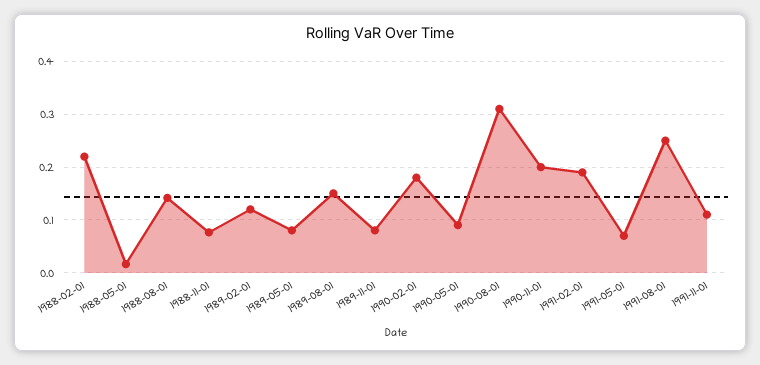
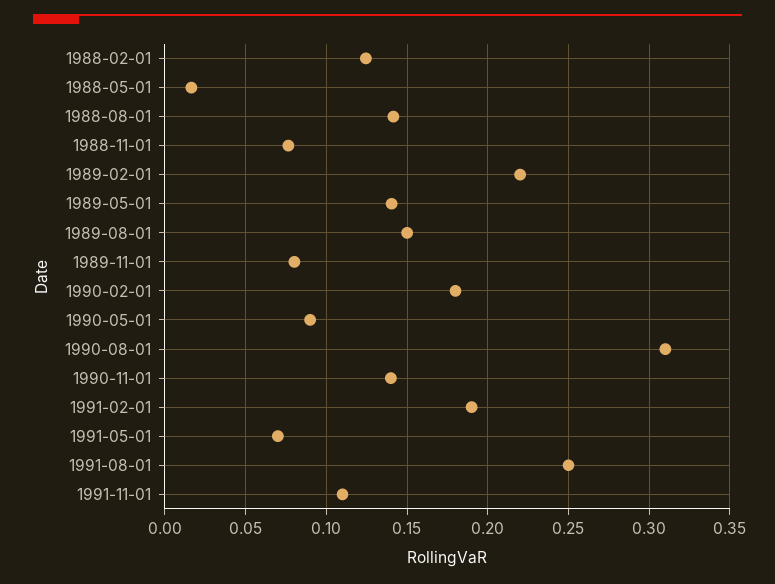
1988-02-01: 0.22 -> 0.125
1989-02-01: 0.12 -> 0.22
1989-05-01: 0.08 -> 0.14
1990-11-01: 0.2 -> 0.14

